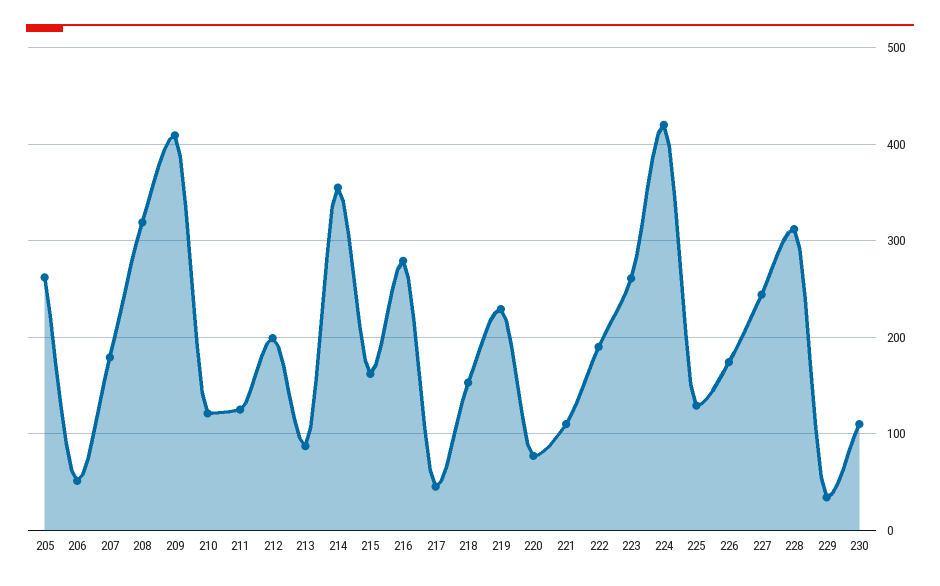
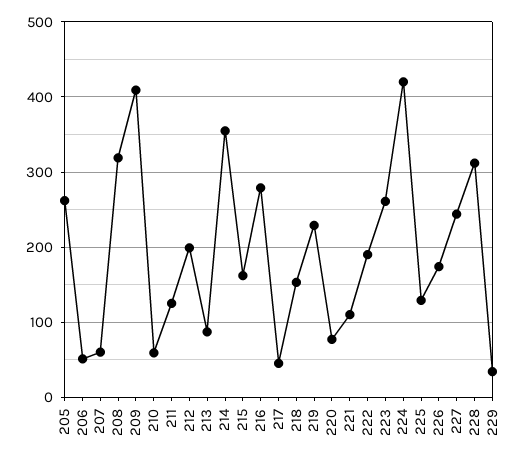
207: 180 -> 60
210: 120 -> 60
230: 110 -> none

